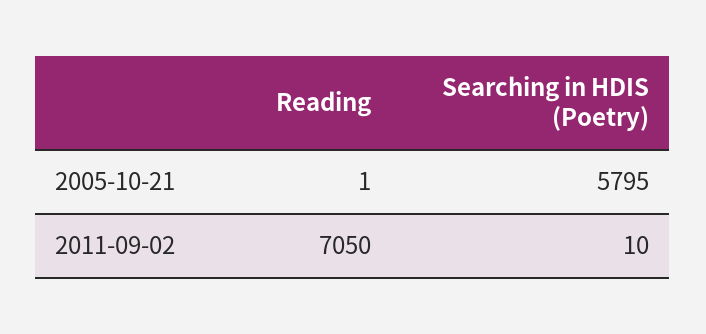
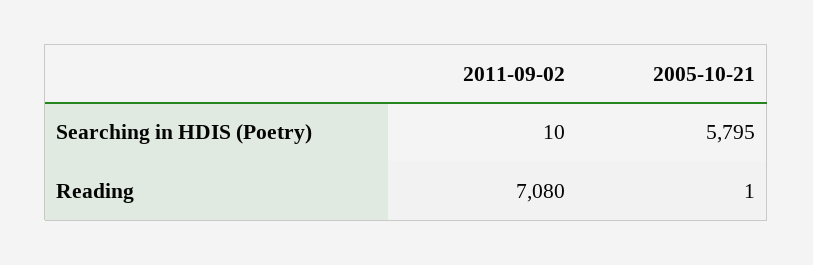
Reading, 2011-09-02: 7050 -> 7080

